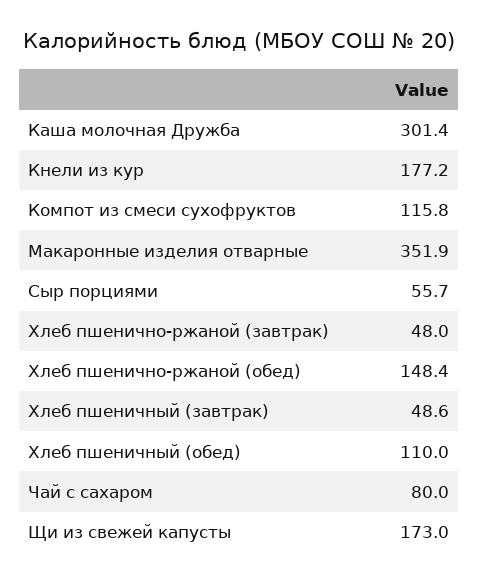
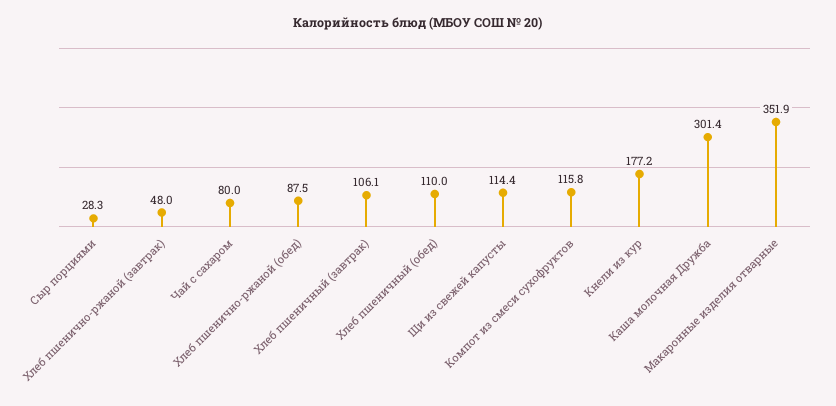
Сыр порциями: 55.7 -> 28.3
Хлеб пшенично-ржаной (обед): 148.4 -> 87.5
Хлеб пшеничный (завтрак): 48.6 -> 106.1
Щи из свежей капусты: 173 -> 114.4

